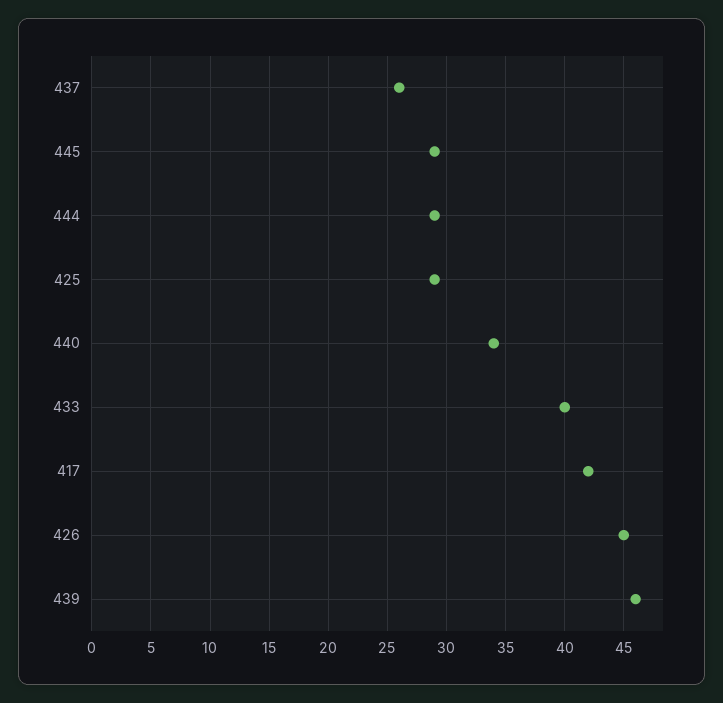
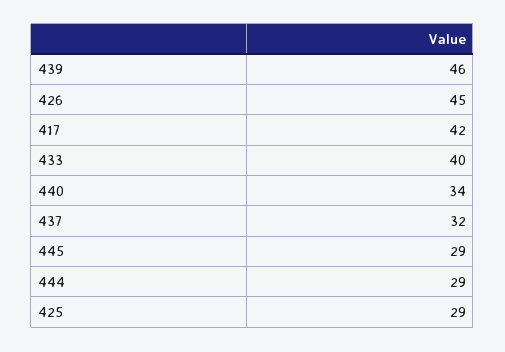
437: 26 -> 32

